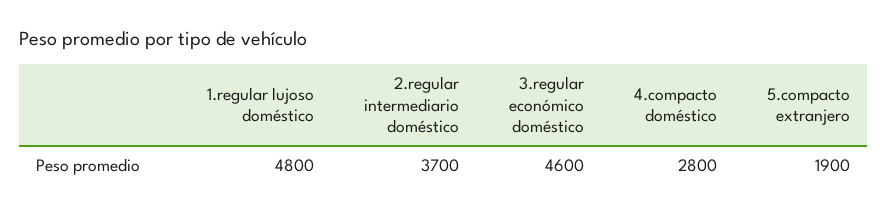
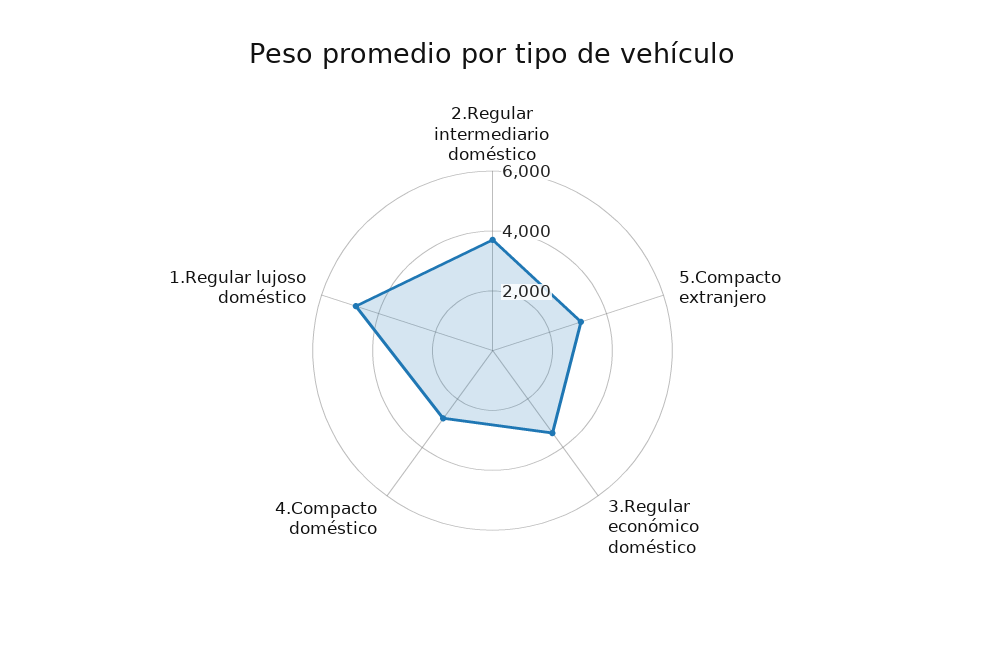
3.regular económico doméstico: 4600 -> 3500
5.compacto extranjero: 1900 -> 3000

